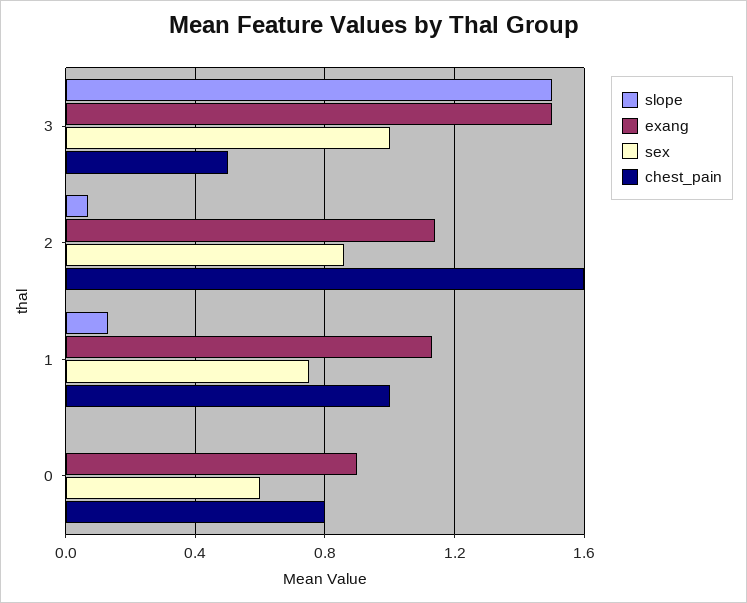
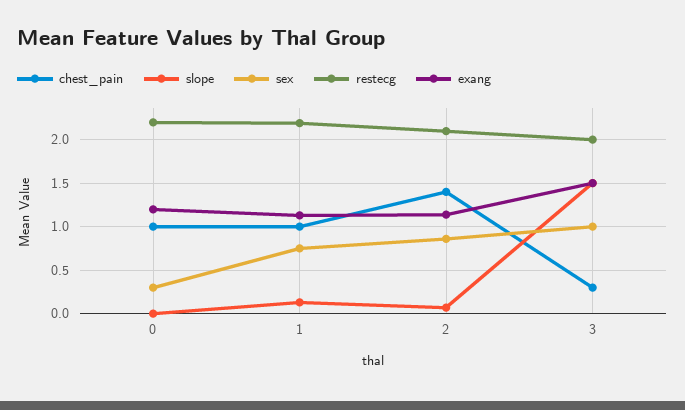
chest_pain, 3: 0.5 -> 0.3
chest_pain, 2: 1.6 -> 1.4
exang, 0: 0.9 -> 1.2
sex, 0: 0.6 -> 0.3
chest_pain, 0: 0.8 -> 1
restecg, 0: none -> 2.2
restecg, 1: none -> 2.2
restecg, 2: none -> 2.1
restecg, 3: none -> 2

